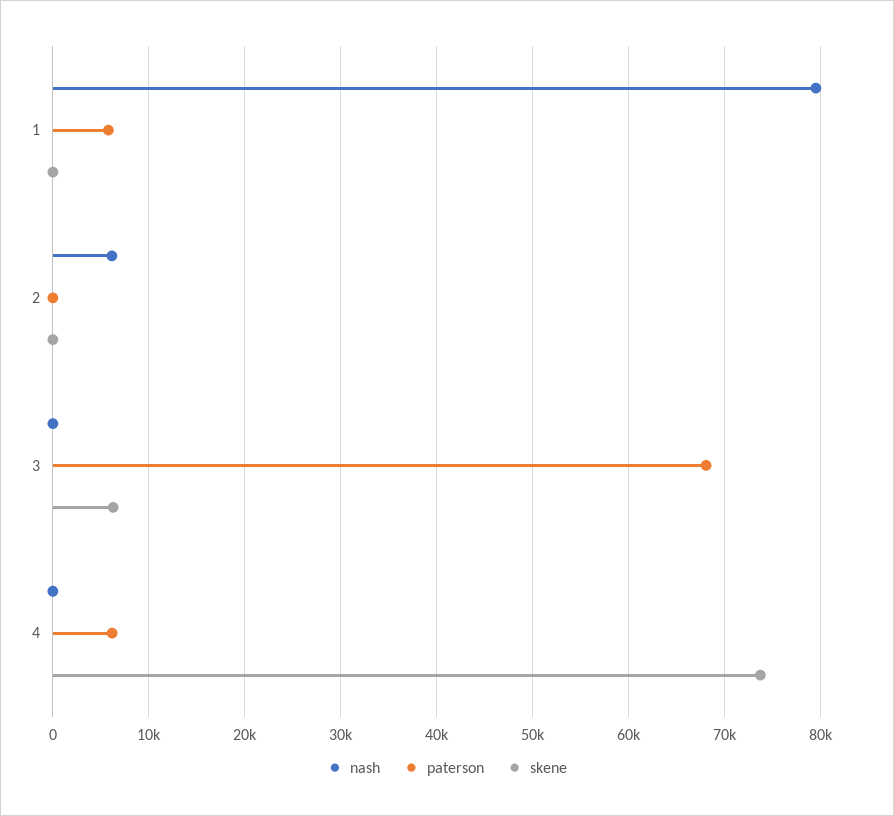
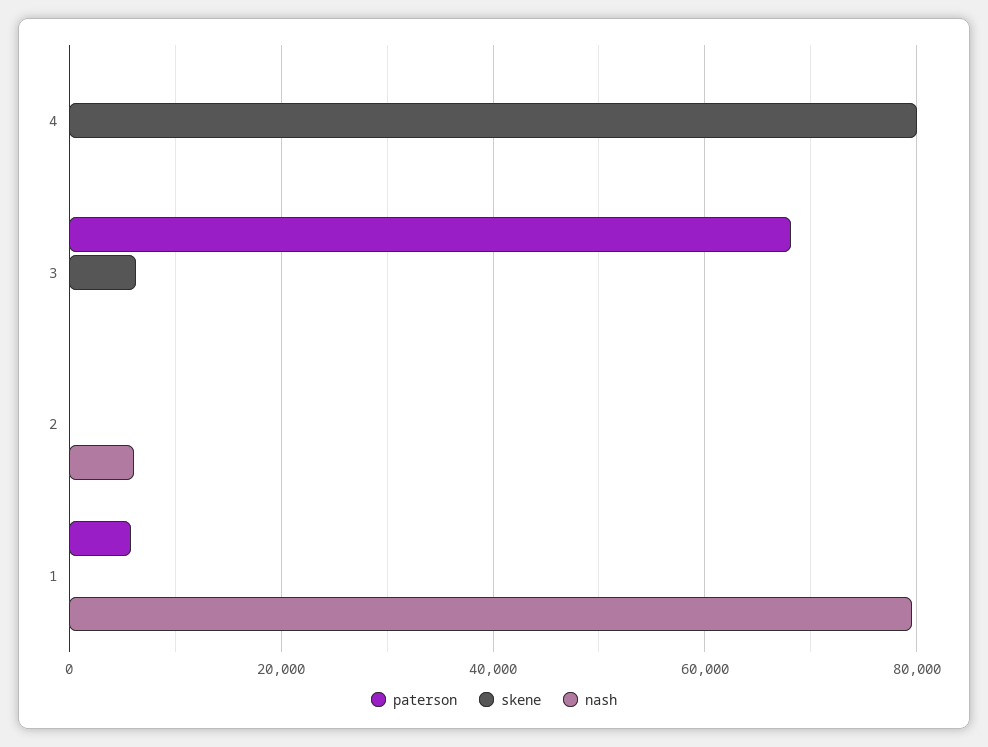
paterson, 4: 6000 -> 0
skene, 4: 74000 -> 80000

